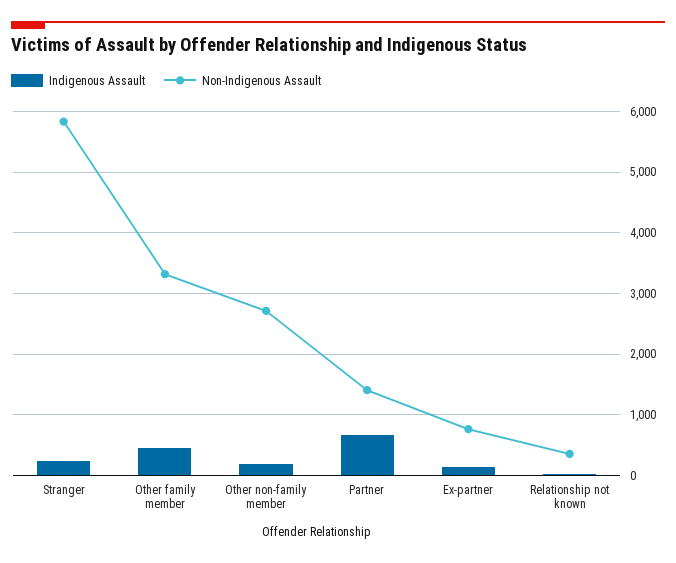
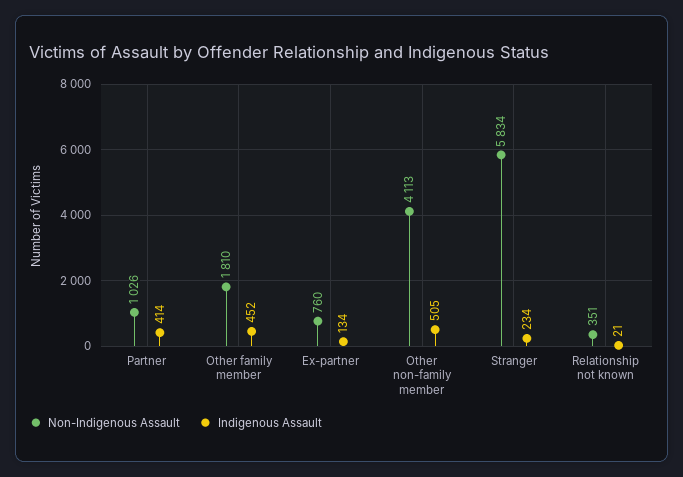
Non-Indigenous Assault, Other family member: 3300 -> 1810
Indigenous Assault, Other non-family member: 200 -> 505
Non-Indigenous Assault, Other non-family member: 2700 -> 4113
Indigenous Assault, Partner: 700 -> 414
Non-Indigenous Assault, Partner: 1400 -> 1026

